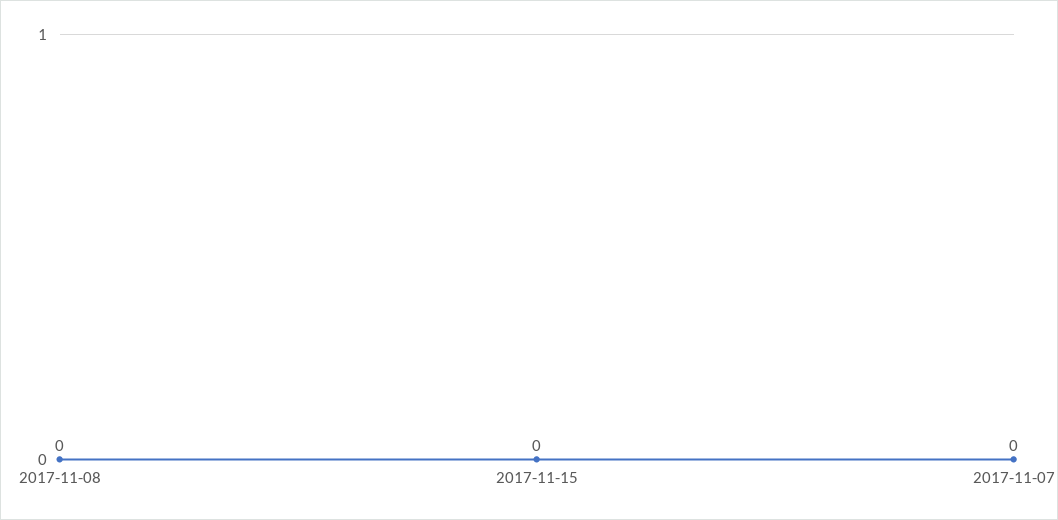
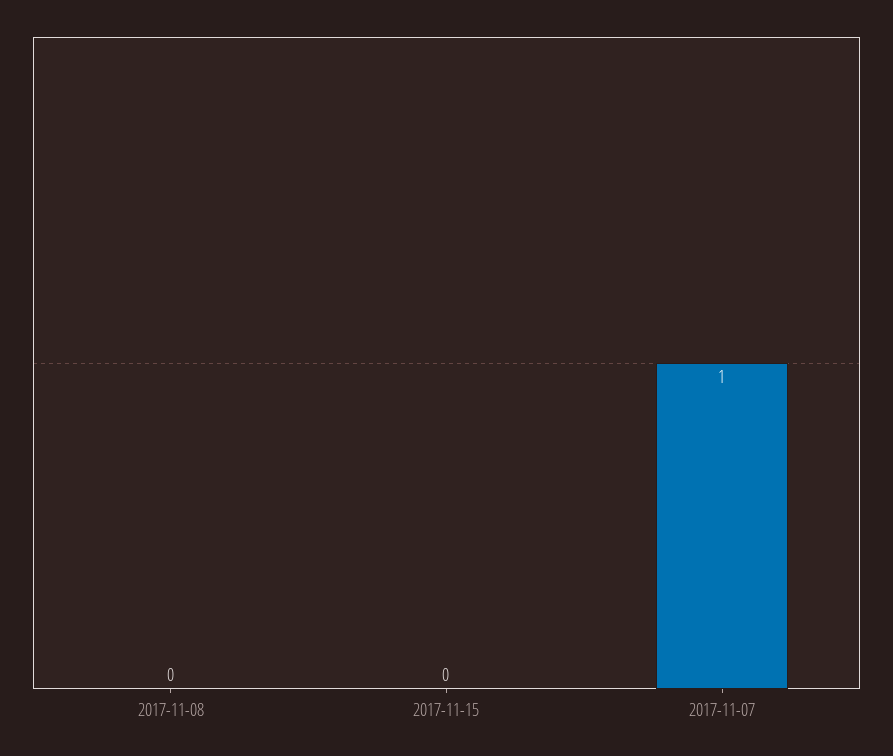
2017-11-07: 0 -> 1

